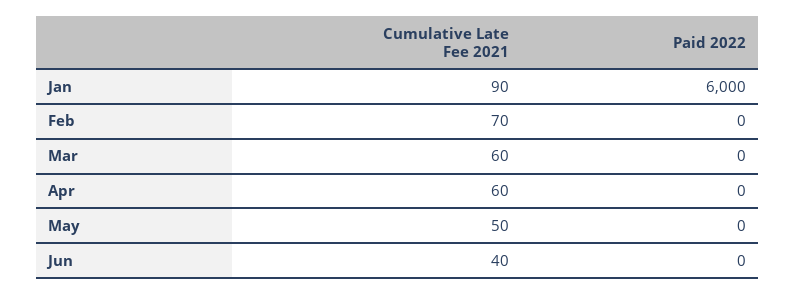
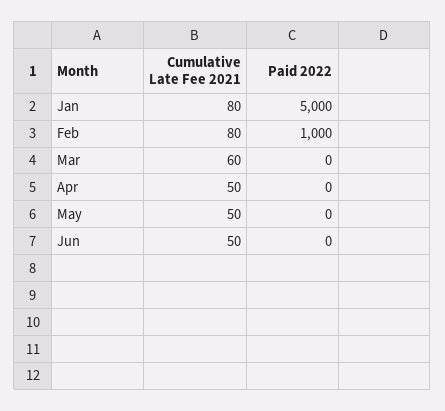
Cumulative Late Fee 2021, Jan: 90 -> 80
Paid 2022, Jan: 6000 -> 5000
Cumulative Late Fee 2021, Feb: 70 -> 80
Paid 2022, Feb: 0 -> 1000
Cumulative Late Fee 2021, Apr: 60 -> 50
Cumulative Late Fee 2021, Jun: 40 -> 50

